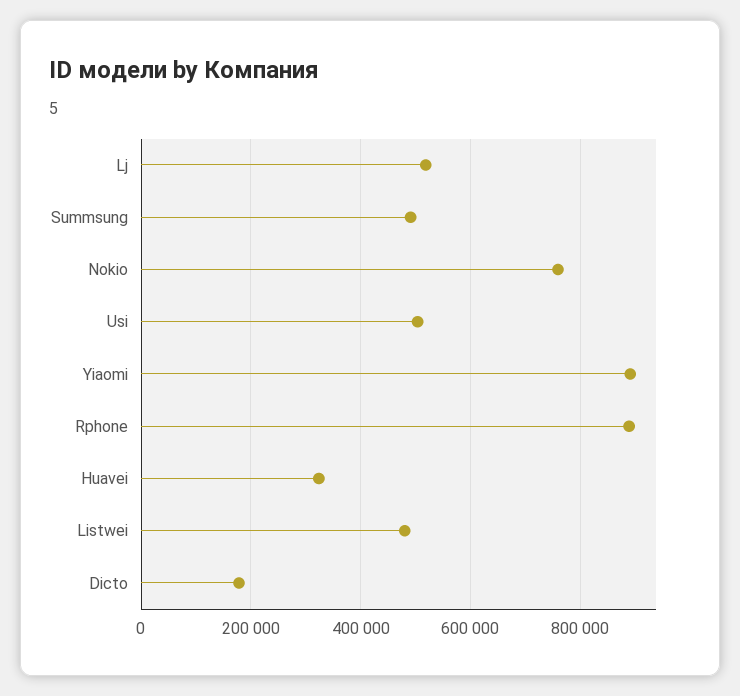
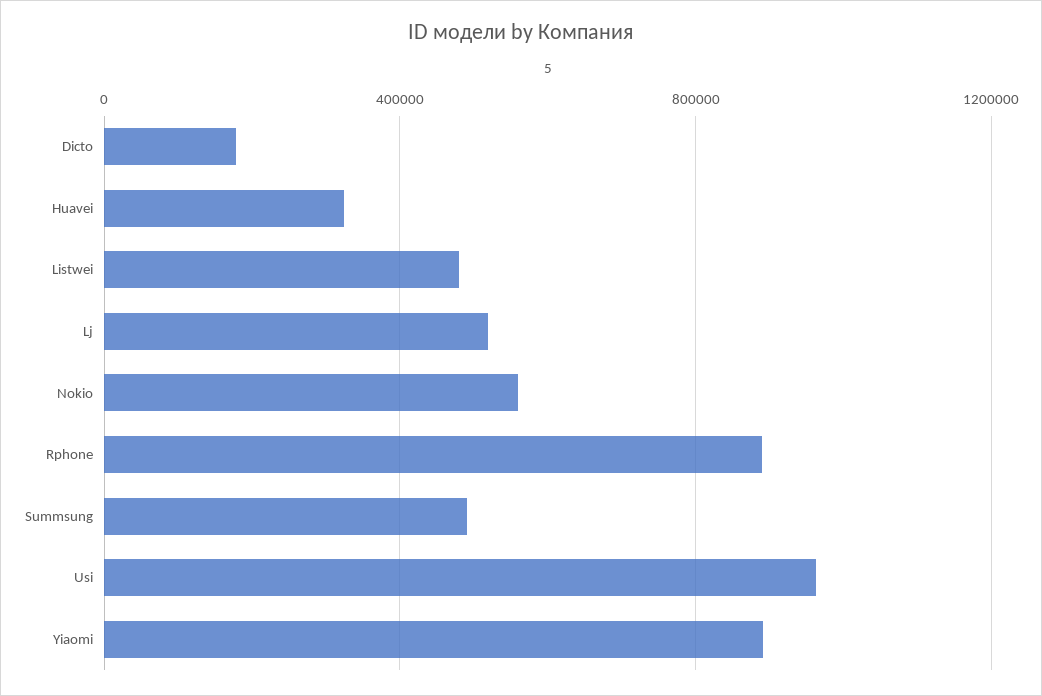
Nokio: 760000 -> 550000
Usi: 500000 -> 950000

